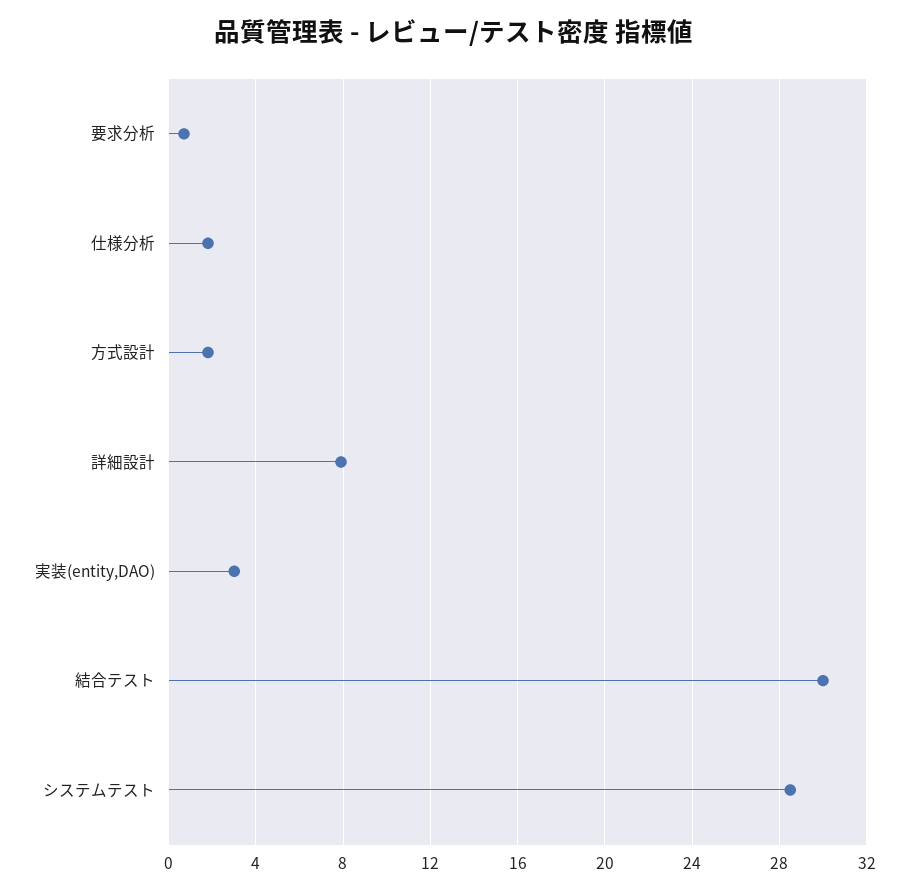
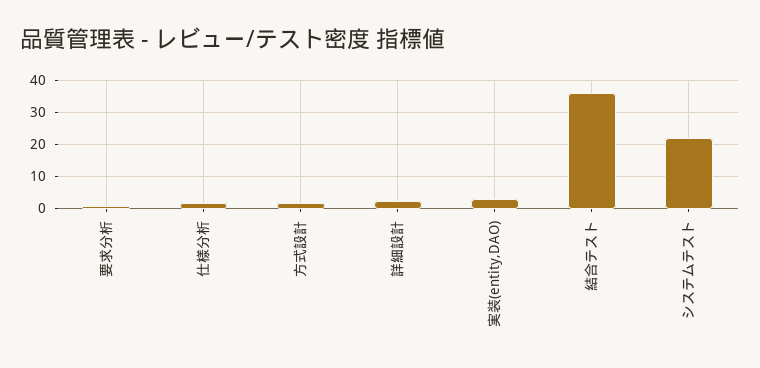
詳細設計: 8 -> 2
結合テスト: 30 -> 36
システムテスト: 28.5 -> 22

